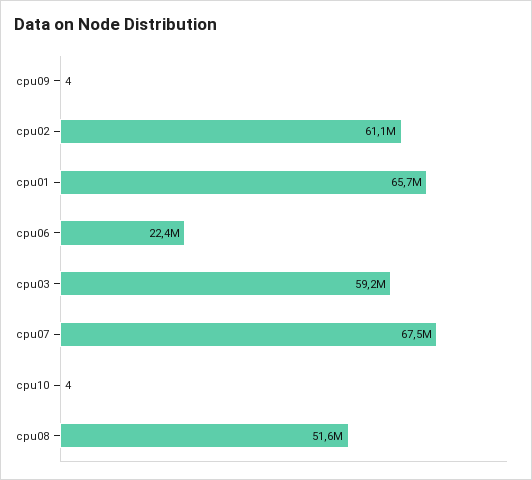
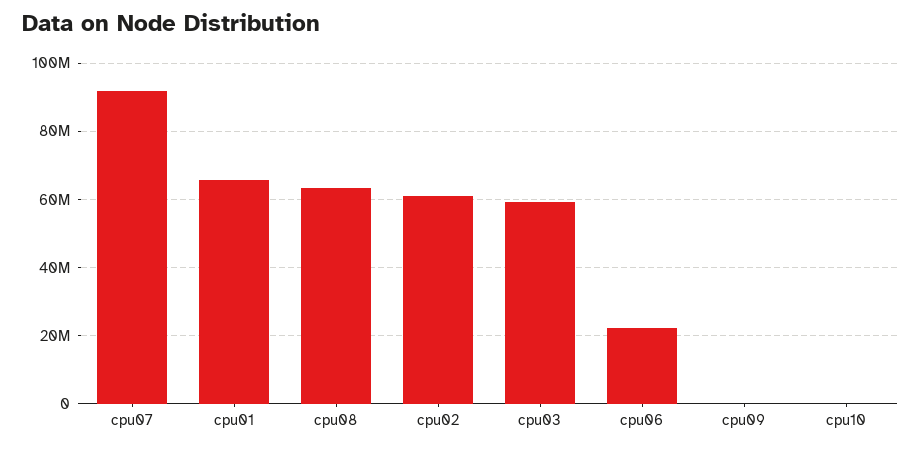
cpu07: 67500000 -> 92000000
cpu08: 51600000 -> 64000000

